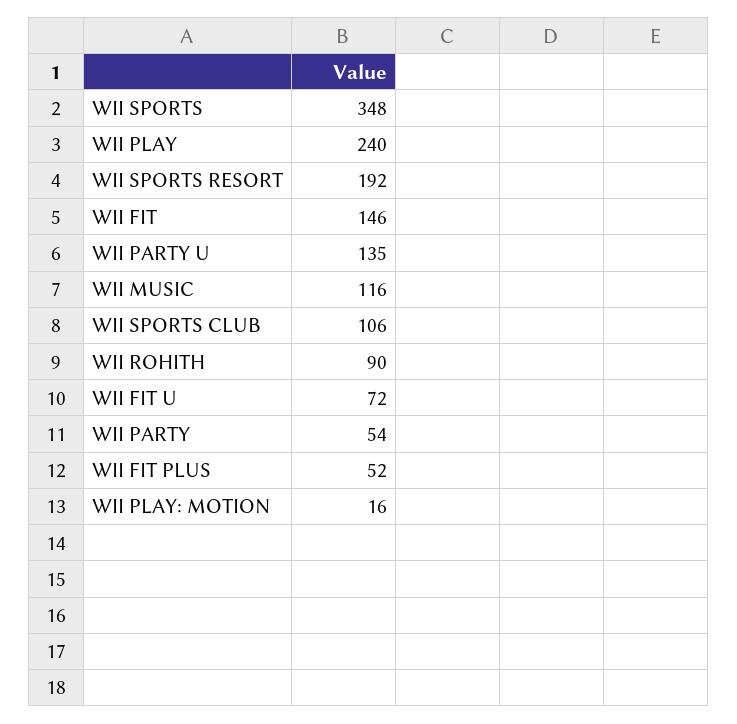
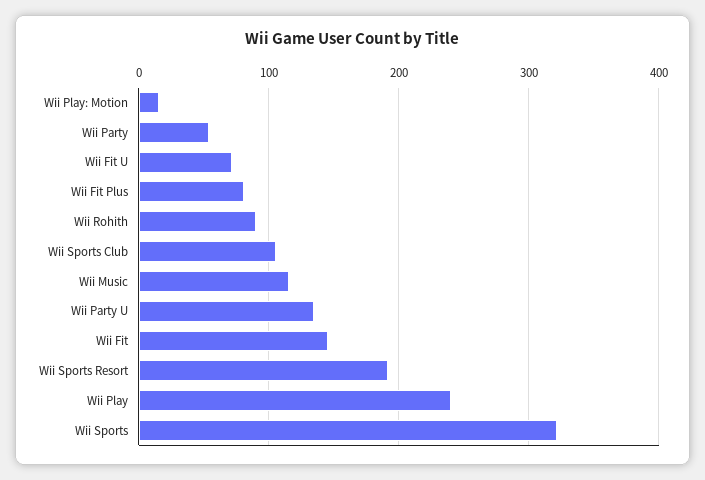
WII SPORTS: 348 -> 320
WII FIT PLUS: 52 -> 80

